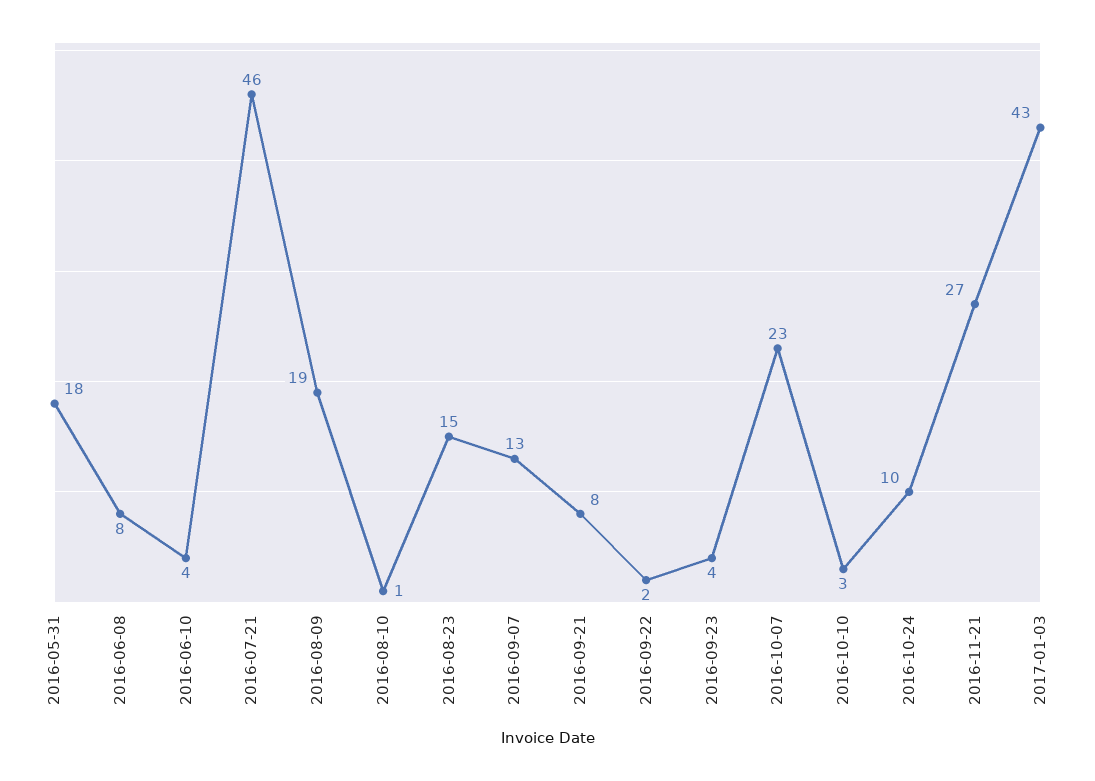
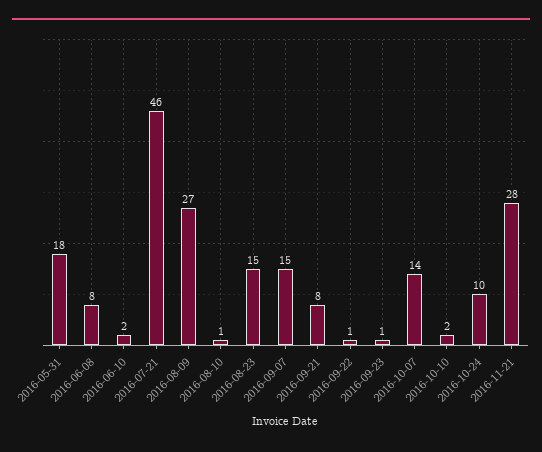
2016-06-10: 4 -> 2
2016-08-09: 19 -> 27
2016-09-07: 13 -> 15
2016-09-22: 2 -> 1
2016-09-23: 4 -> 1
2016-10-07: 23 -> 14
2016-10-10: 3 -> 2
2016-11-21: 27 -> 28
2017-01-03: 43 -> none

